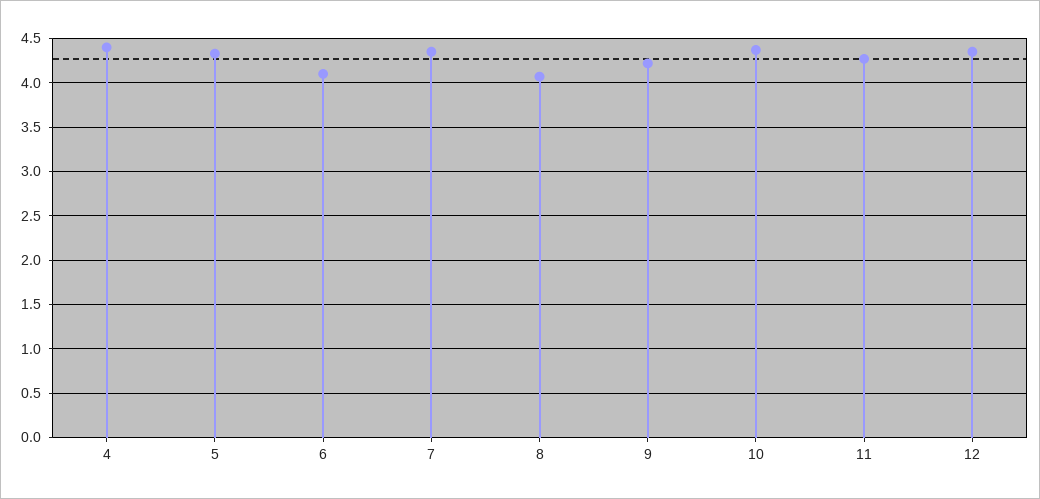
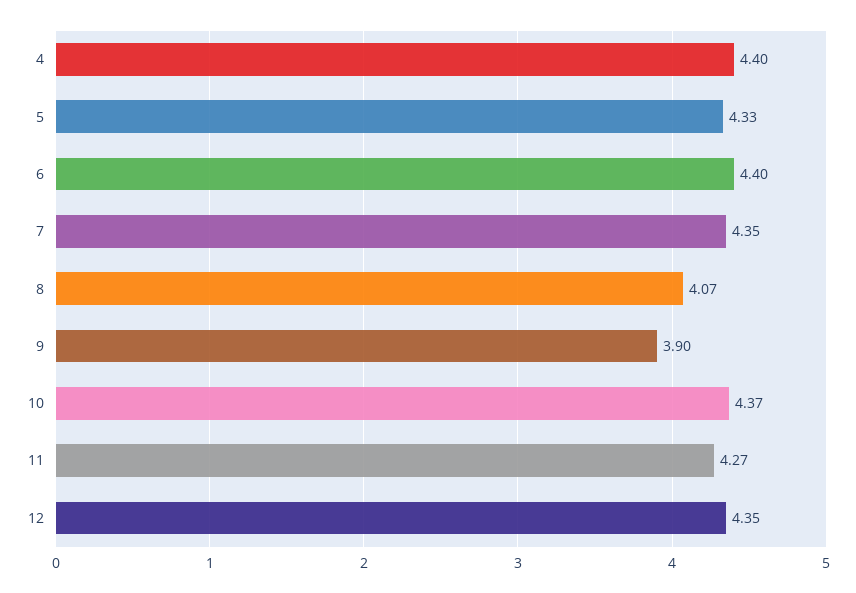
6: 4.1 -> 4.4
9: 4.2 -> 3.9

